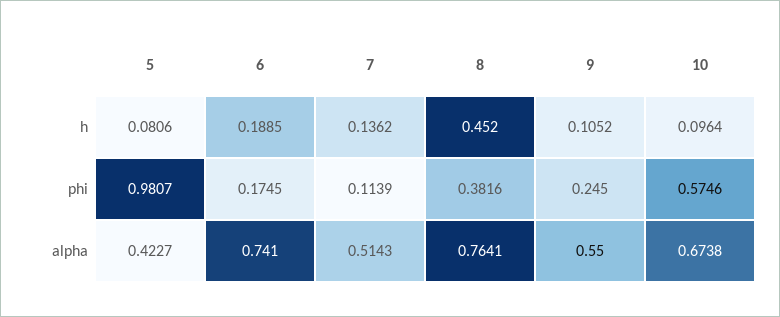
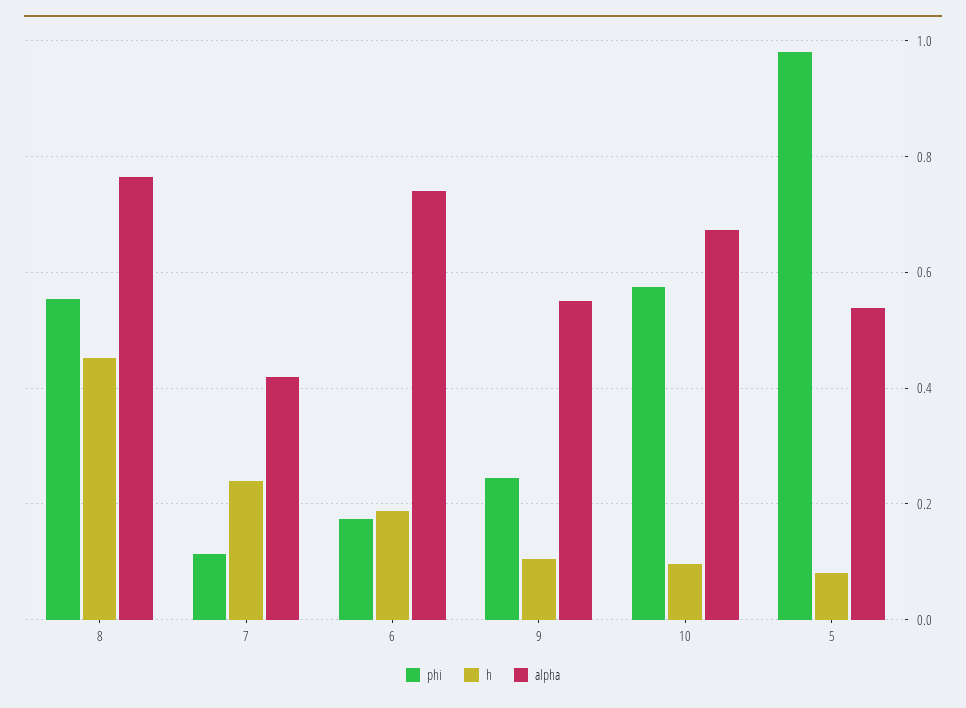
h, 7: 0.1362 -> 0.24
phi, 8: 0.3816 -> 0.56
alpha, 5: 0.4227 -> 0.54
alpha, 7: 0.5143 -> 0.42

